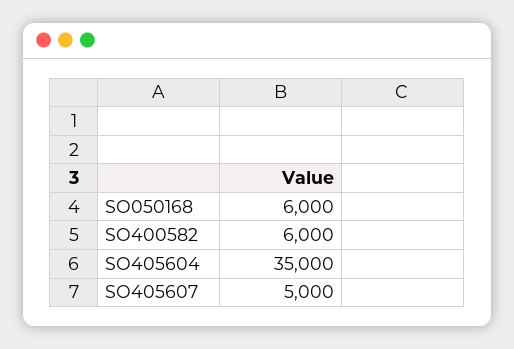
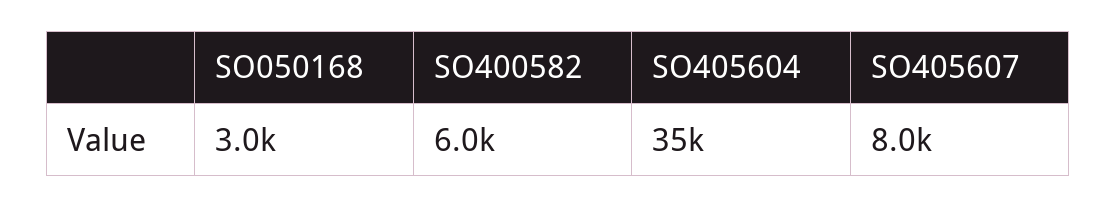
SO050168: 6000 -> 3000
SO405607: 5000 -> 8000

